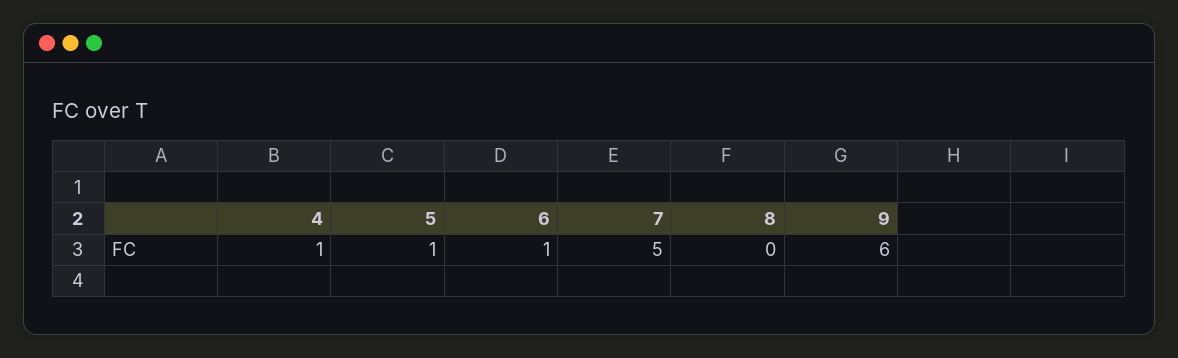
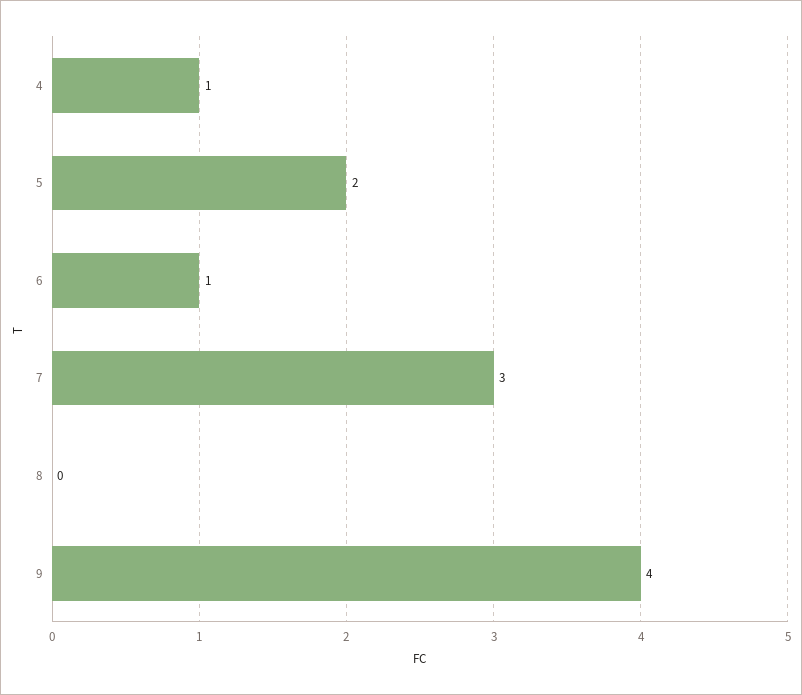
5: 1 -> 2
7: 5 -> 3
9: 6 -> 4

